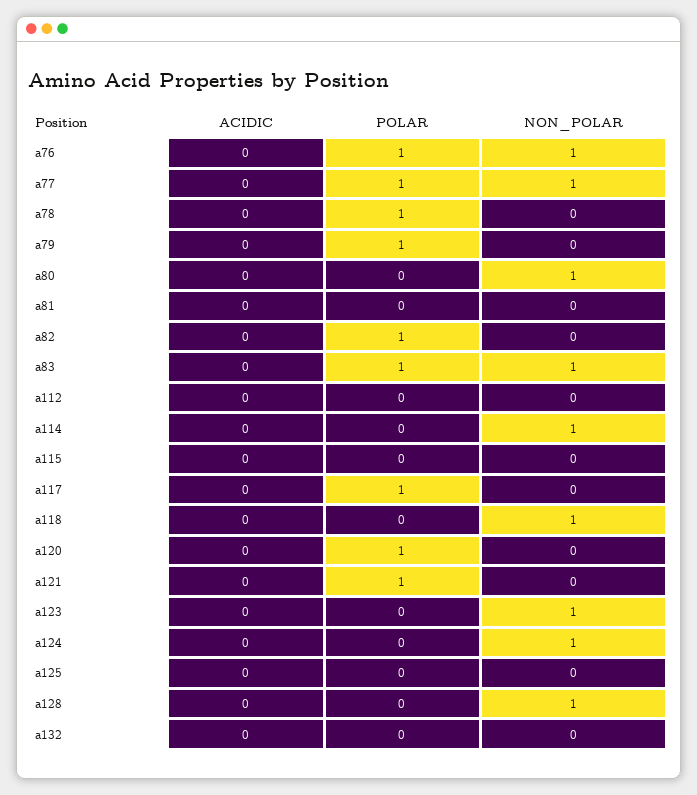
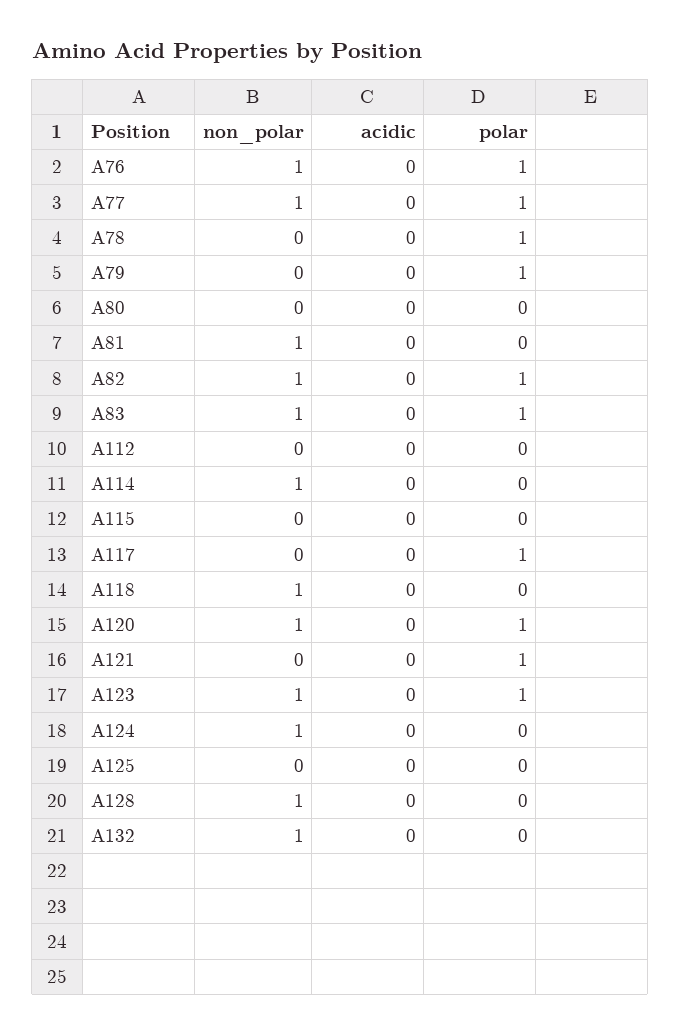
NON_POLAR, a80: 1 -> 0
NON_POLAR, a81: 0 -> 1
NON_POLAR, a82: 0 -> 1
NON_POLAR, a120: 0 -> 1
POLAR, a123: 0 -> 1
NON_POLAR, a132: 0 -> 1

